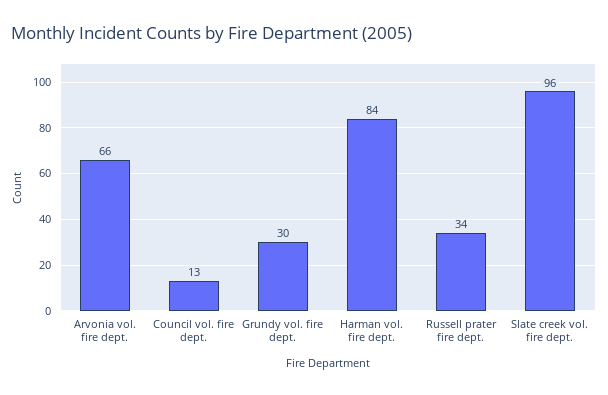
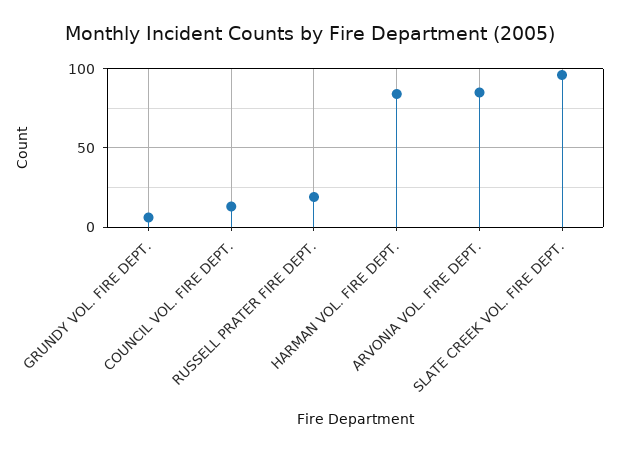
Arvonia vol. fire dept.: 66 -> 85
Grundy vol. fire dept.: 30 -> 5
Russell prater fire dept.: 34 -> 20

